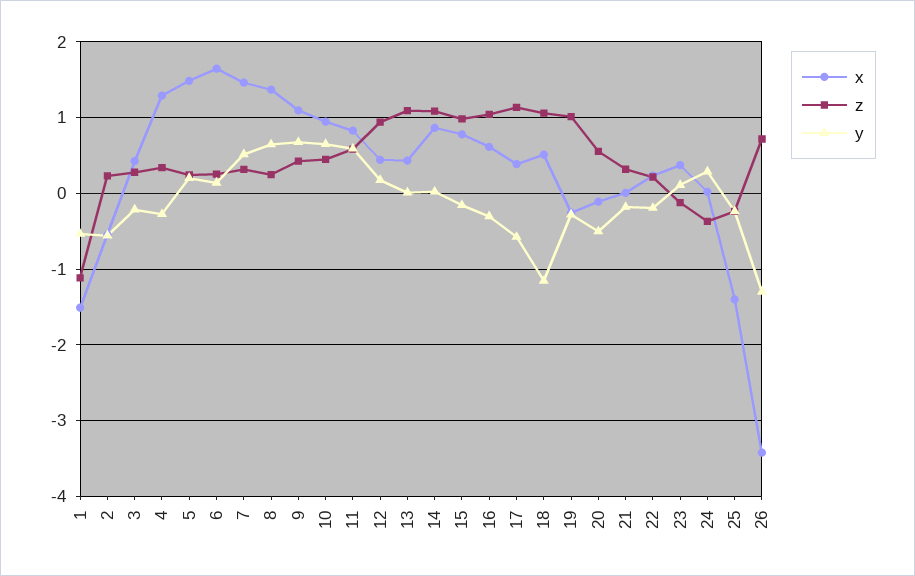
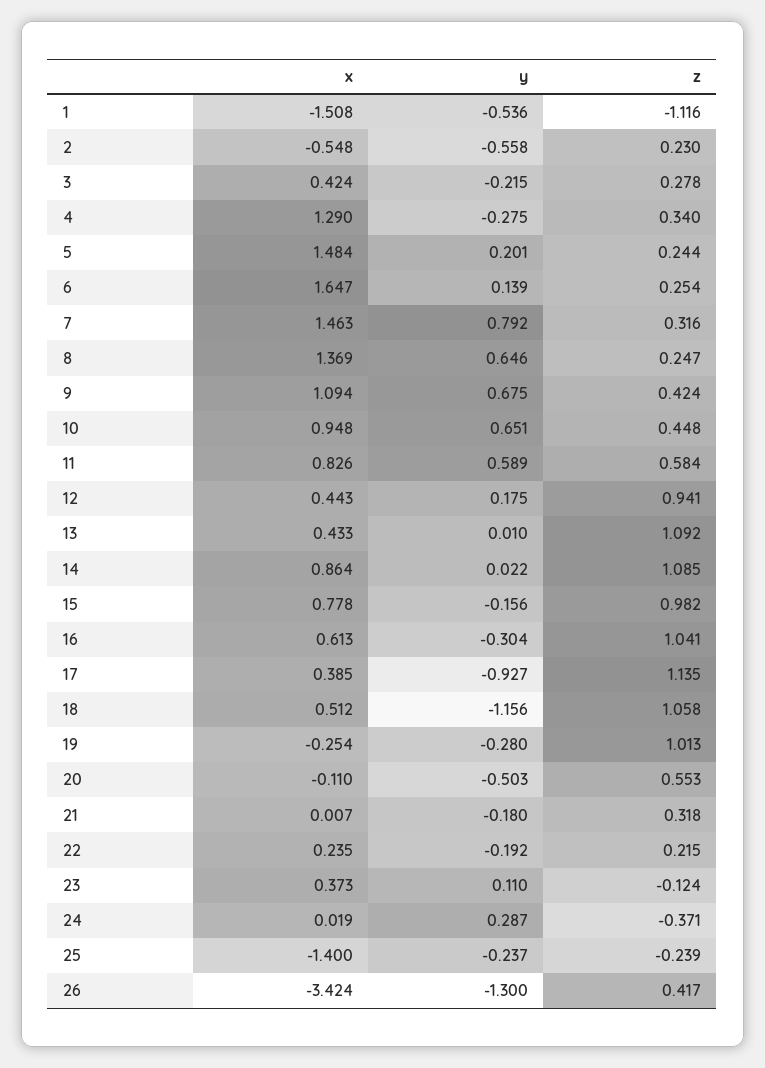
y, 7: 0.5 -> 0.792
y, 17: -0.6 -> -0.927
z, 26: 0.7 -> 0.417

